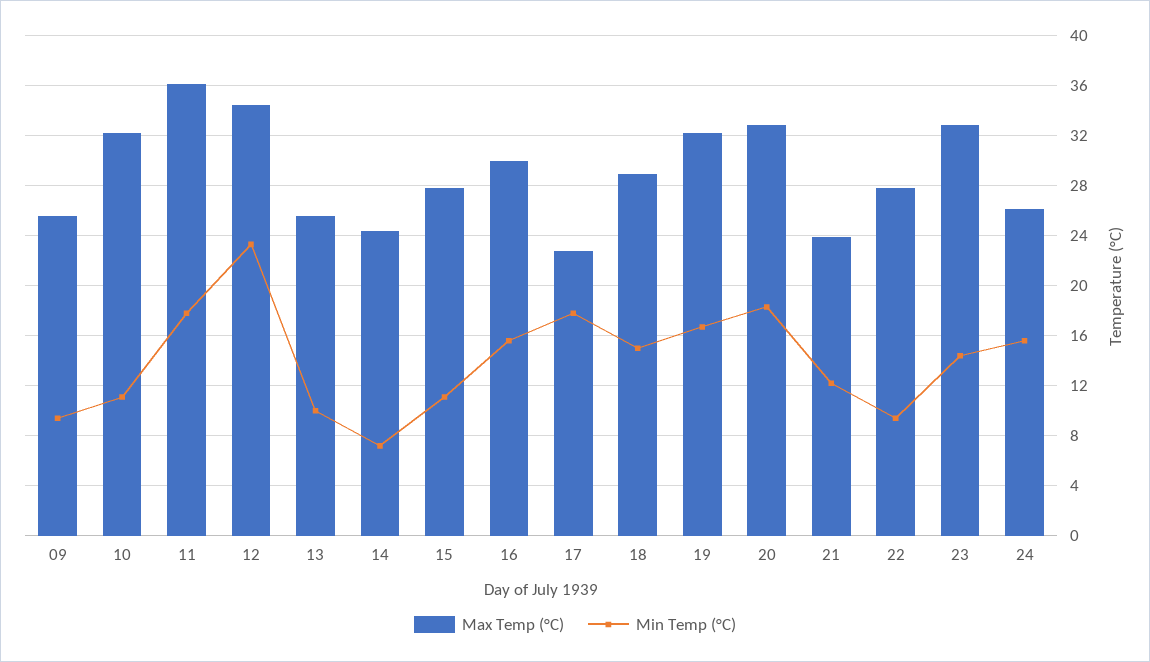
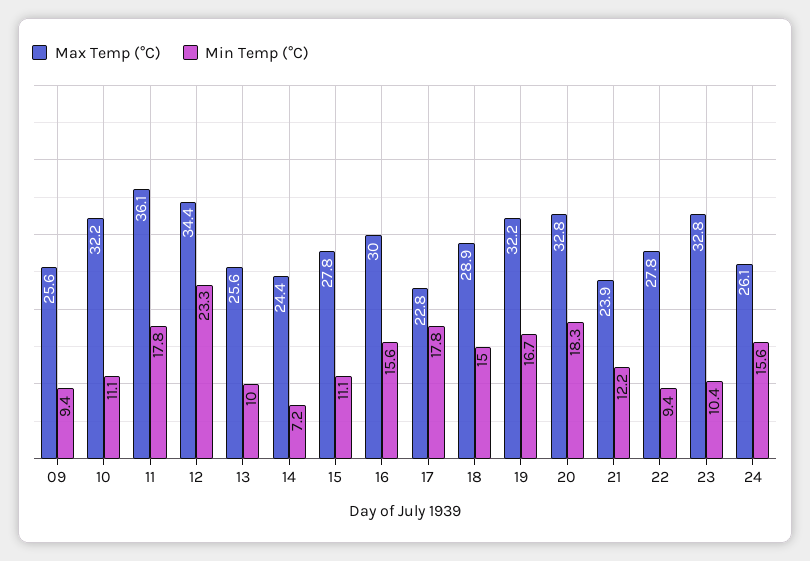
Min Temp (°C), 23: 14.5 -> 10.4

